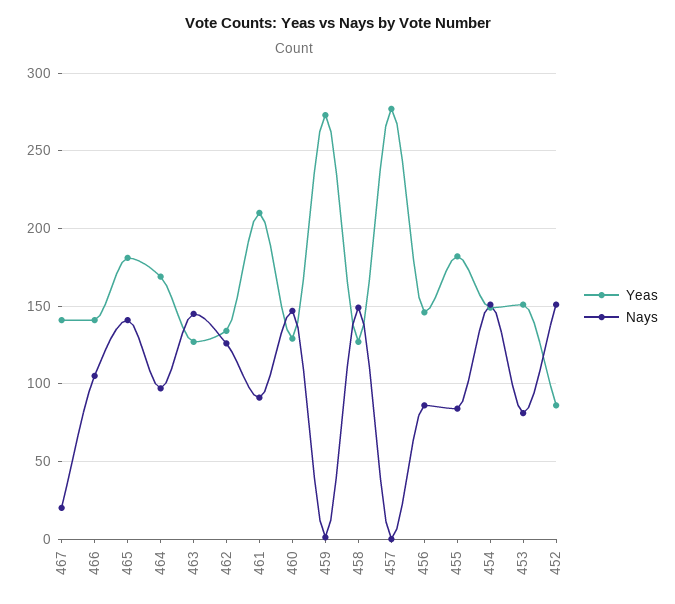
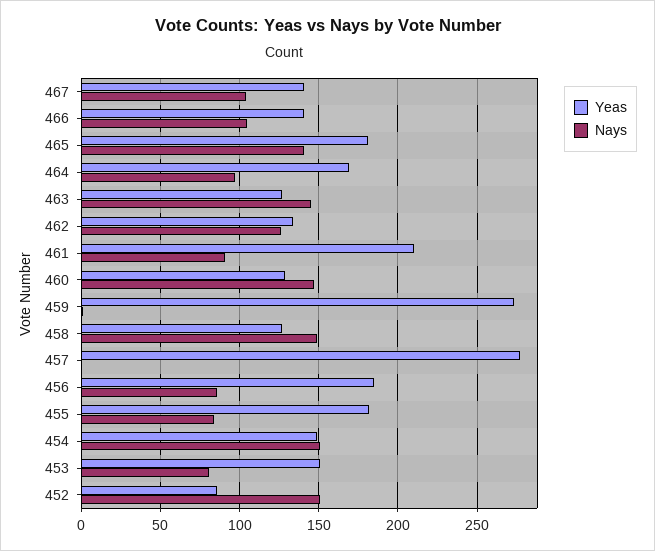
Nays, 467: 20 -> 105
Yeas, 456: 145 -> 185

